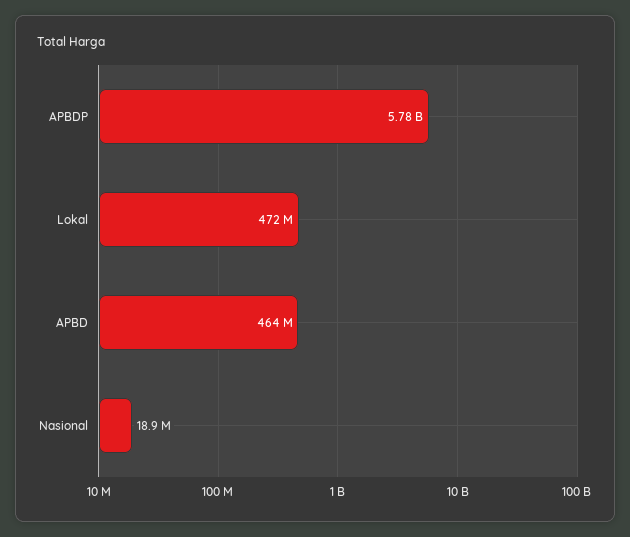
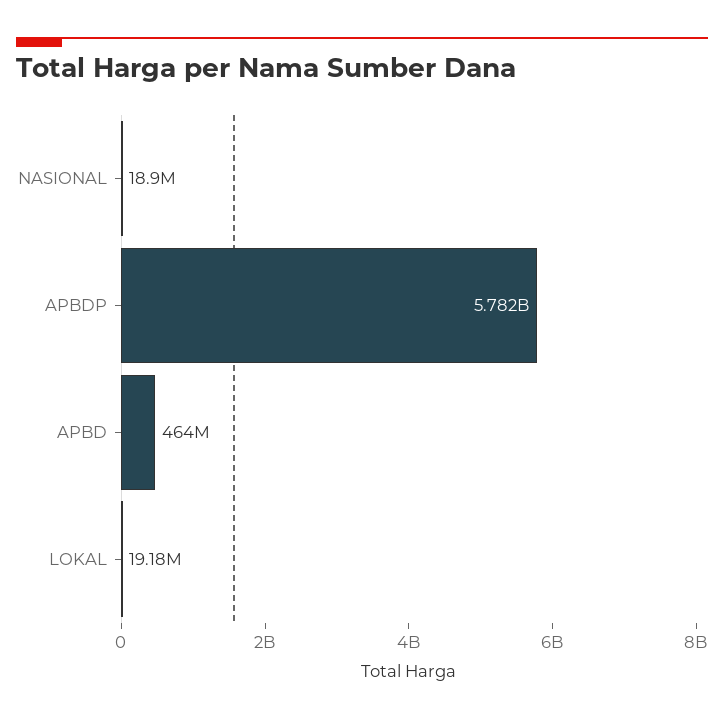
Lokal: 472000000 -> 19180000

